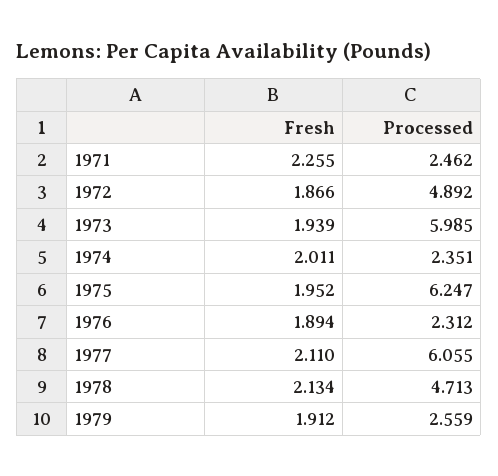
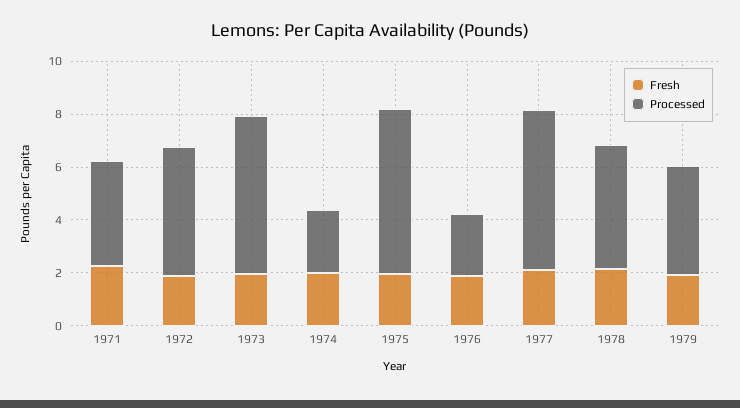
Processed, 1971: 2.462 -> 4
Processed, 1979: 2.559 -> 4

